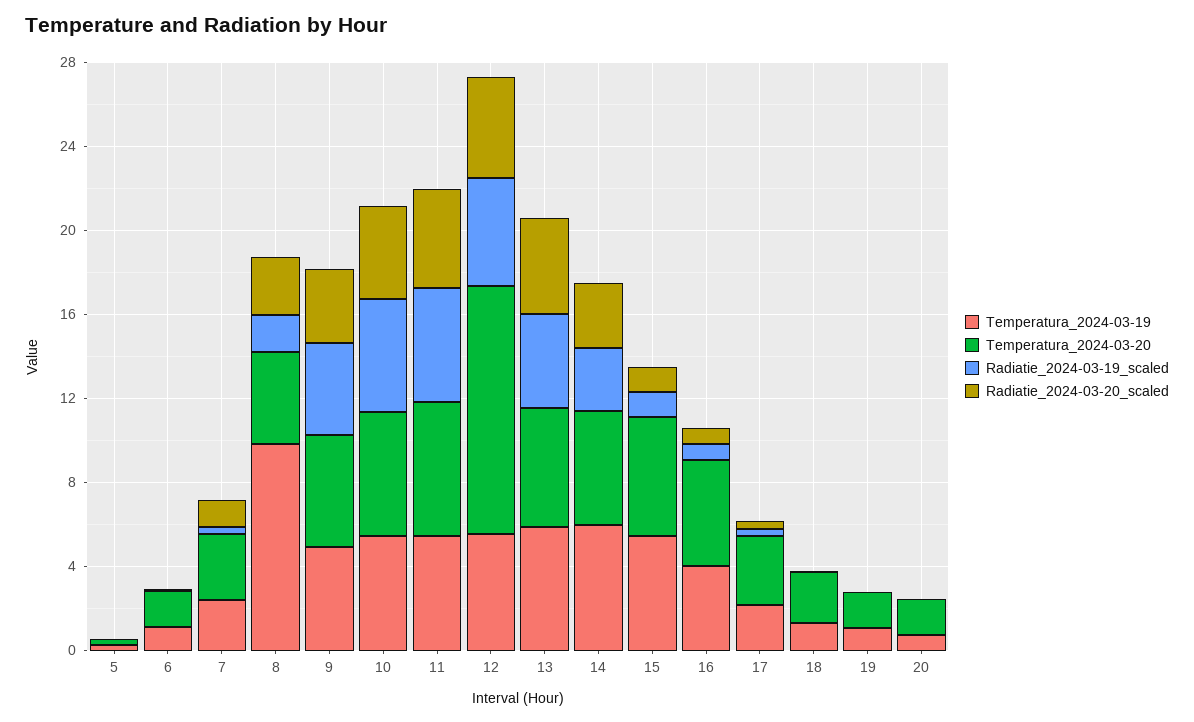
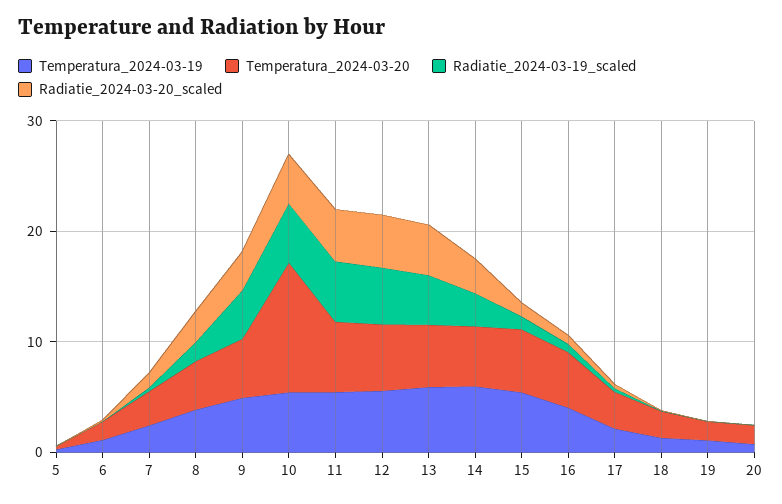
Temperatura_2024-03-19, 8: 10 -> 4
Temperatura_2024-03-20, 10: 6 -> 12
Temperatura_2024-03-20, 12: 12 -> 6

